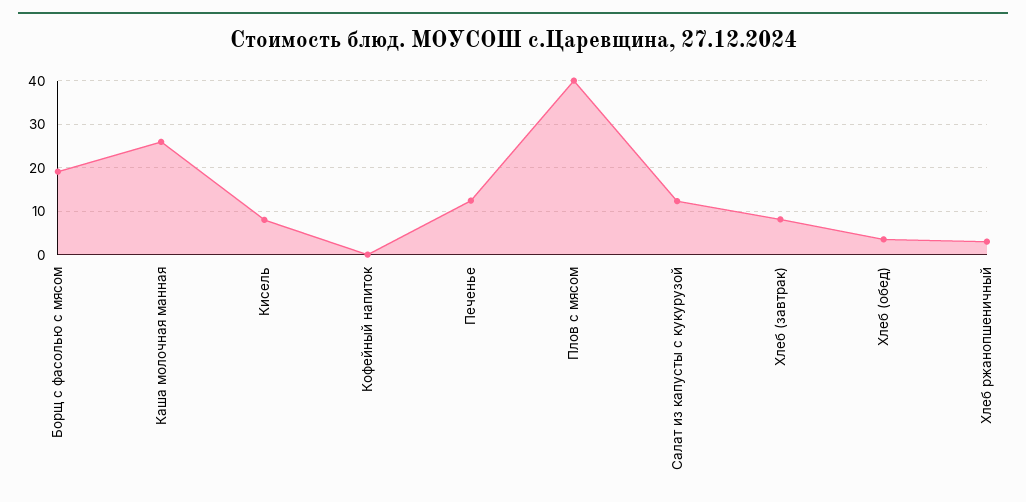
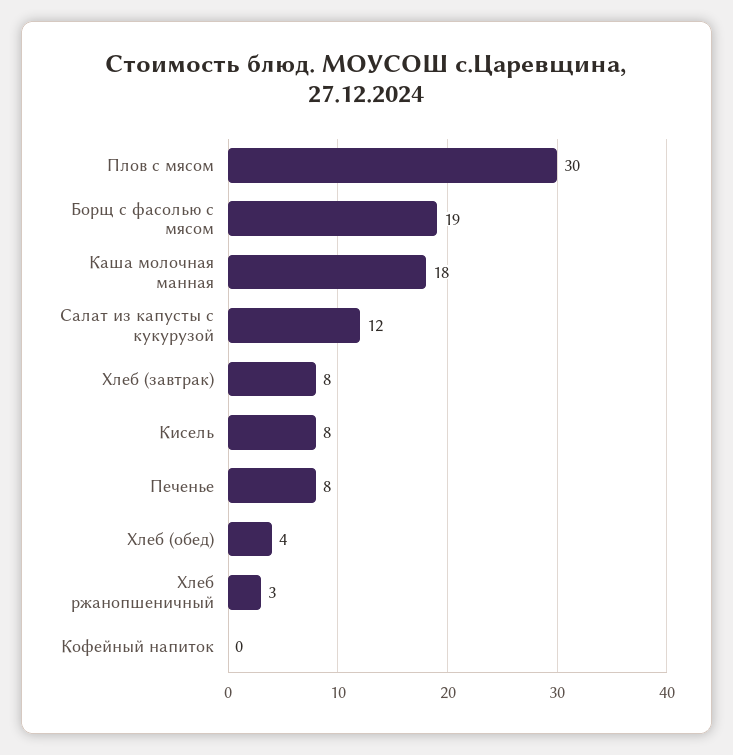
Каша молочная манная: 26 -> 18
Печенье: 12 -> 8
Плов с мясом: 40 -> 30

